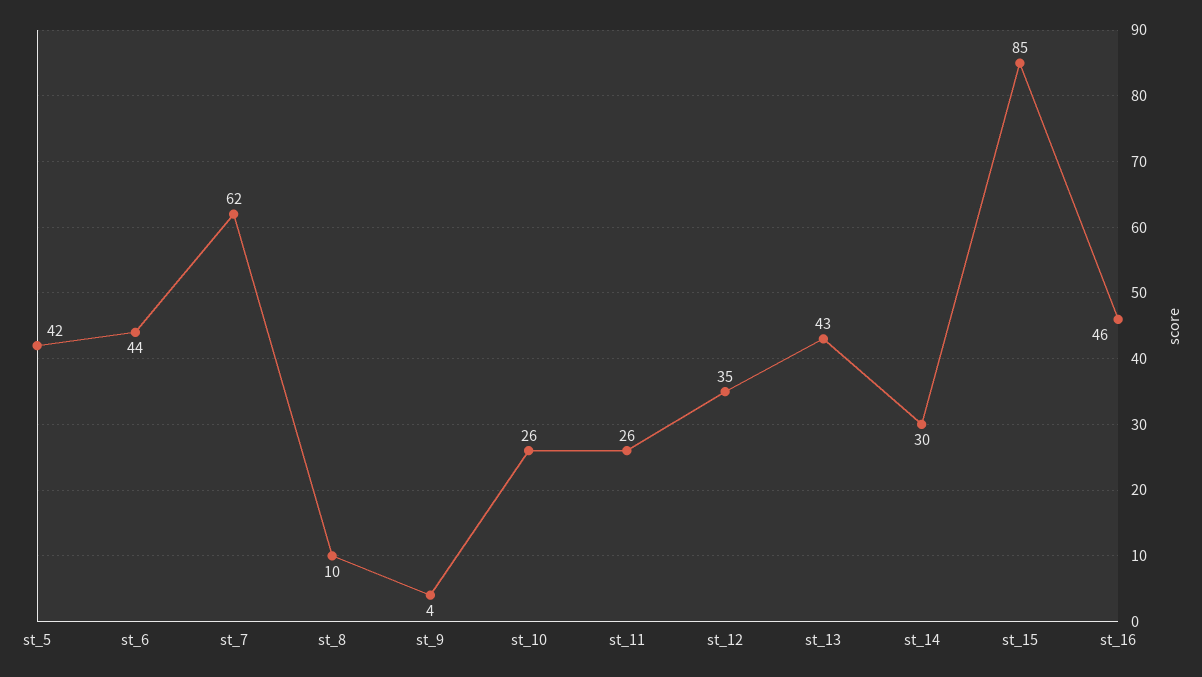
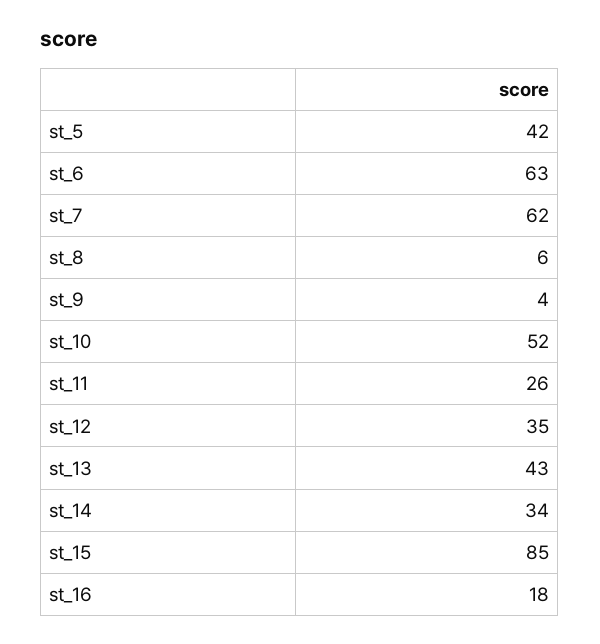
st_6: 44 -> 63
st_8: 10 -> 6
st_10: 26 -> 52
st_14: 30 -> 34
st_16: 46 -> 18

